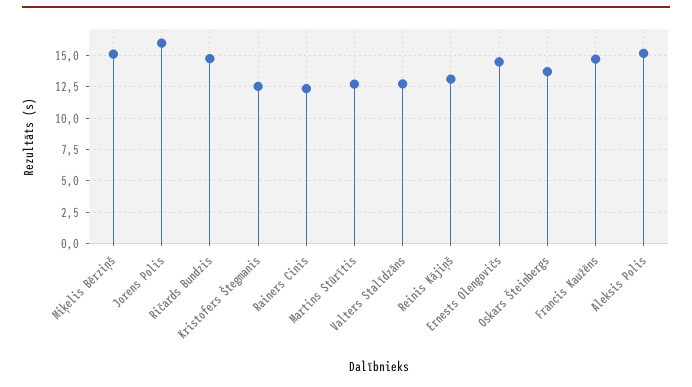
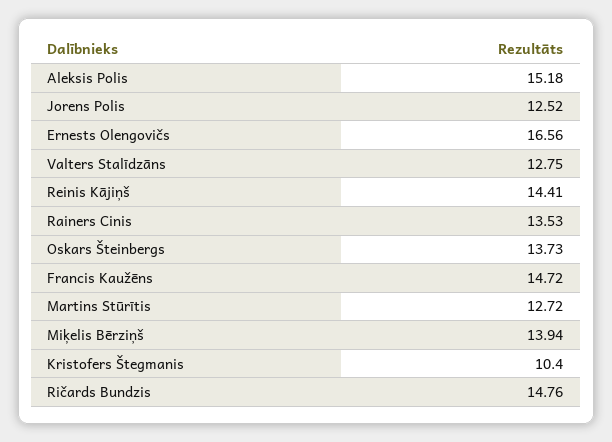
Miķelis Bērziņš: 15 -> 13.94
Jorens Polis: 16 -> 12.52
Kristofers Štegmanis: 12.5 -> 10.4
Rainers Cinis: 12.5 -> 13.53
Reinis Kājiņš: 13 -> 14.41
Ernests Olengovičs: 14.5 -> 16.56

